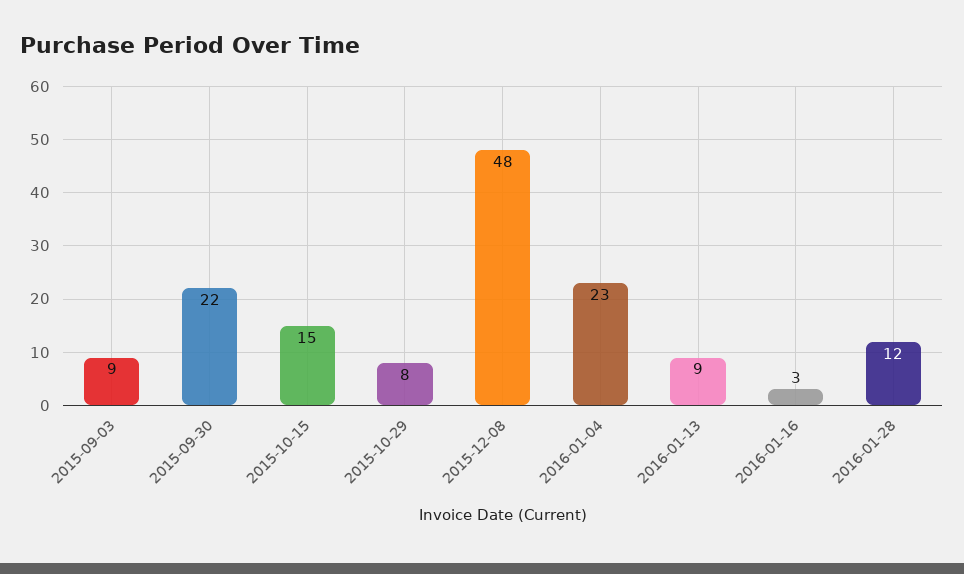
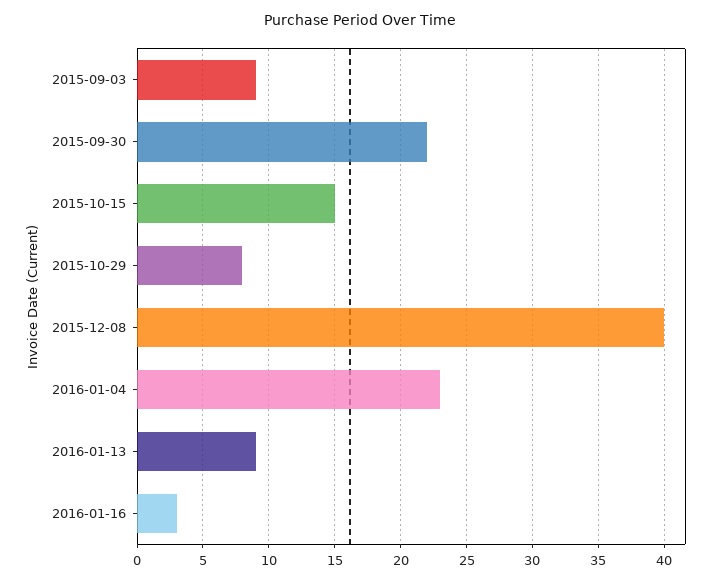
2015-12-08: 48 -> 40
2016-01-28: 12 -> none

